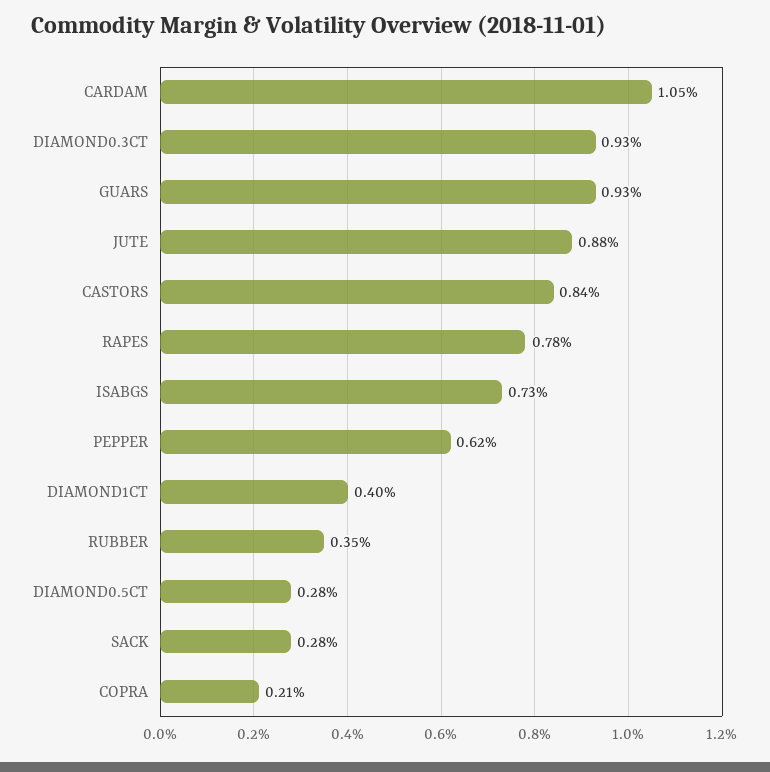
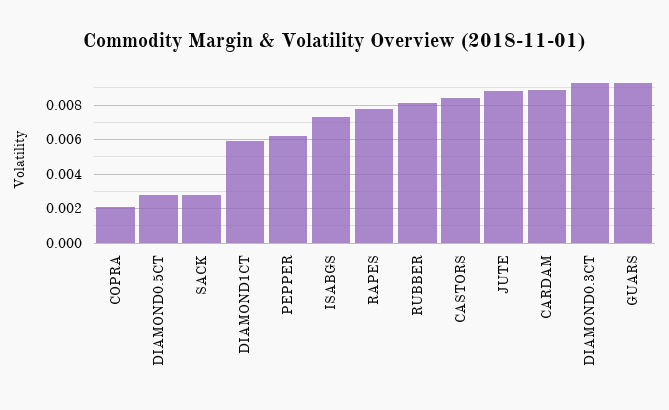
CARDAM: 0.0105 -> 0.009
DIAMOND1CT: 0.004 -> 0.006
RUBBER: 0.0035 -> 0.008

